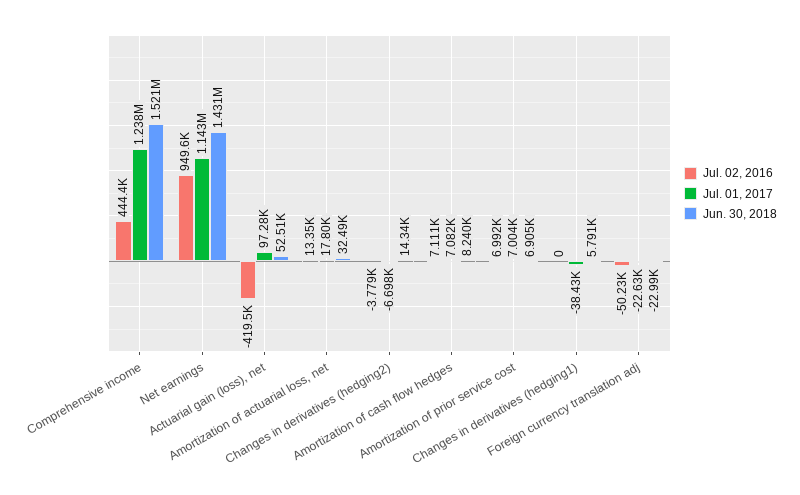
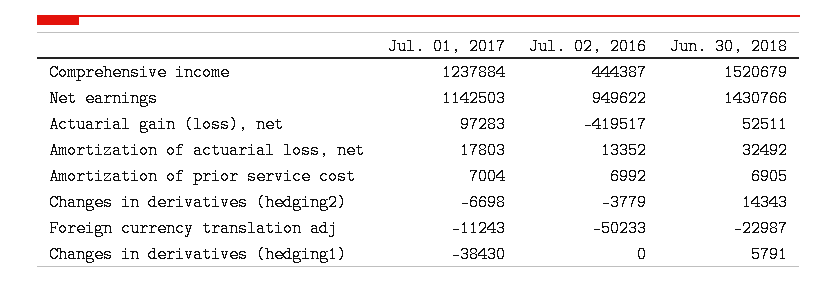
Jul. 02, 2016, Amortization of cash flow hedges: 7111 -> none
Jul. 01, 2017, Amortization of cash flow hedges: 7082 -> none
Jun. 30, 2018, Amortization of cash flow hedges: 8240 -> none
Jul. 01, 2017, Foreign currency translation adj: -22630 -> -11243

